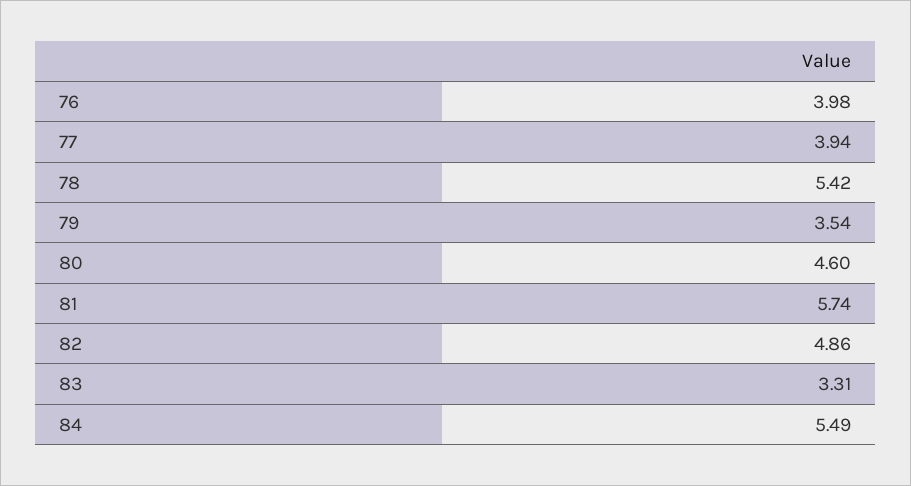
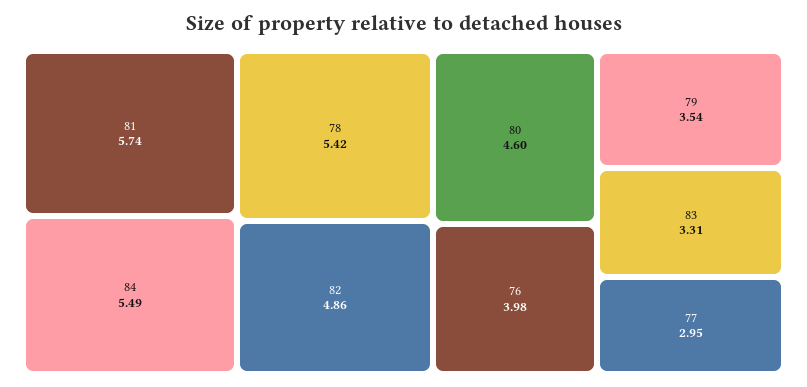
77: 3.94 -> 2.95

